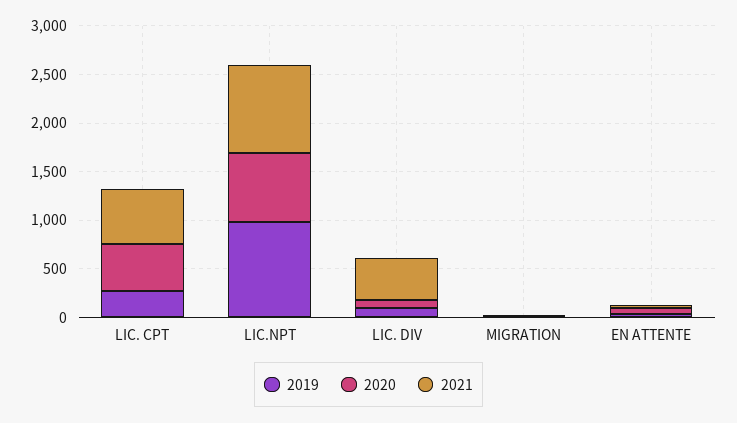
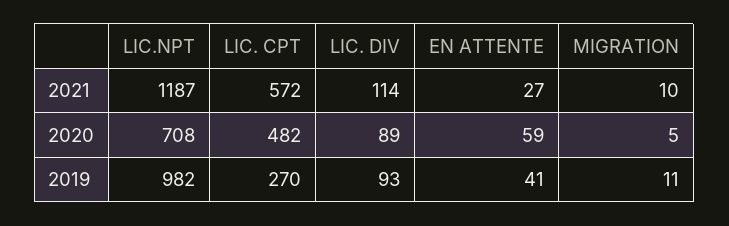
2021, LIC.NPT: 900 -> 1187
2021, LIC. DIV: 400 -> 114

